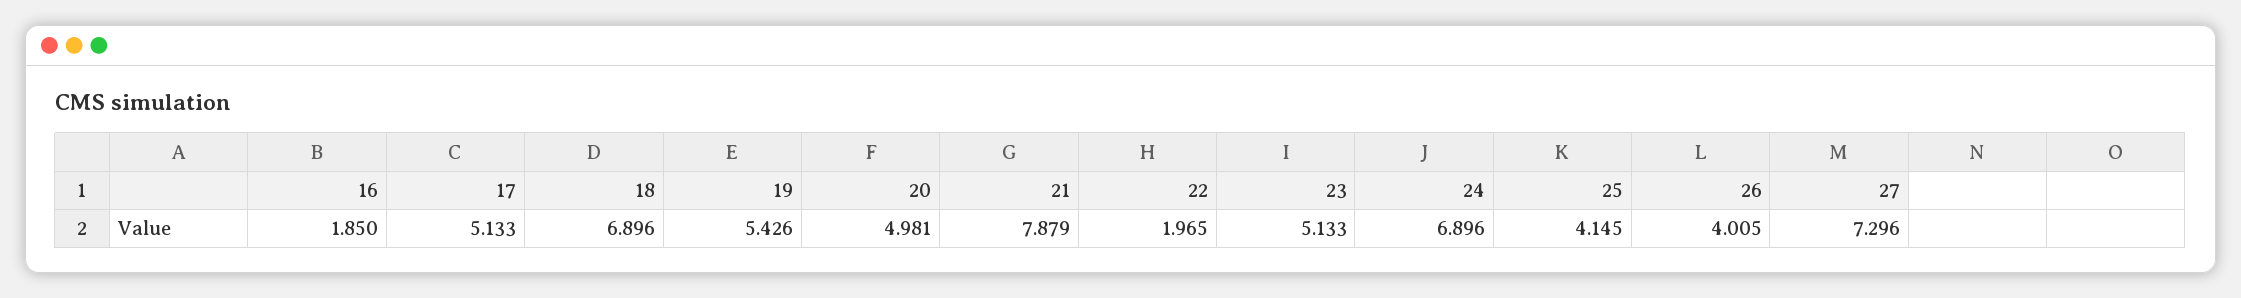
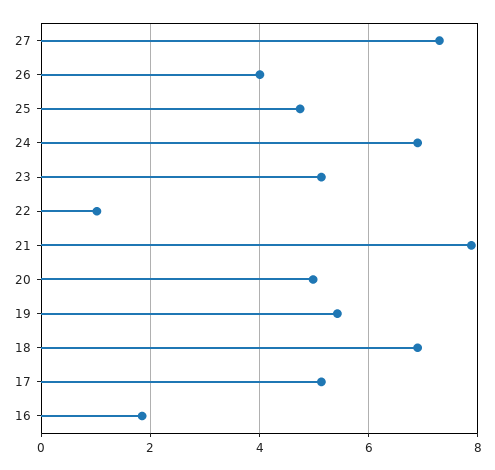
22: 1.965 -> 1
25: 4.145 -> 4.8

